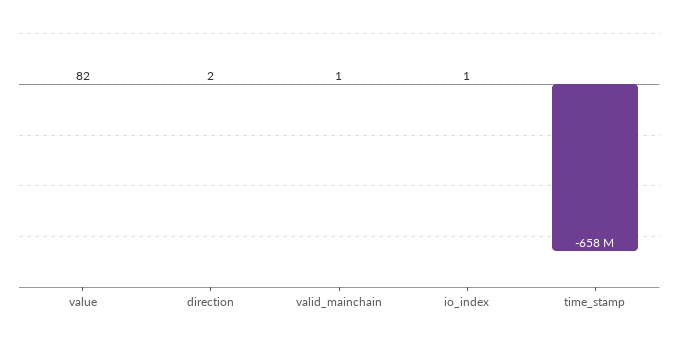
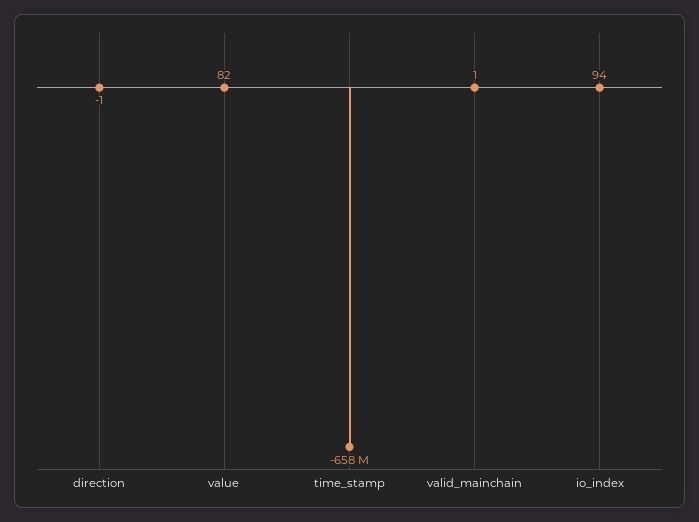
direction: 2 -> -1
io_index: 1 -> 94

